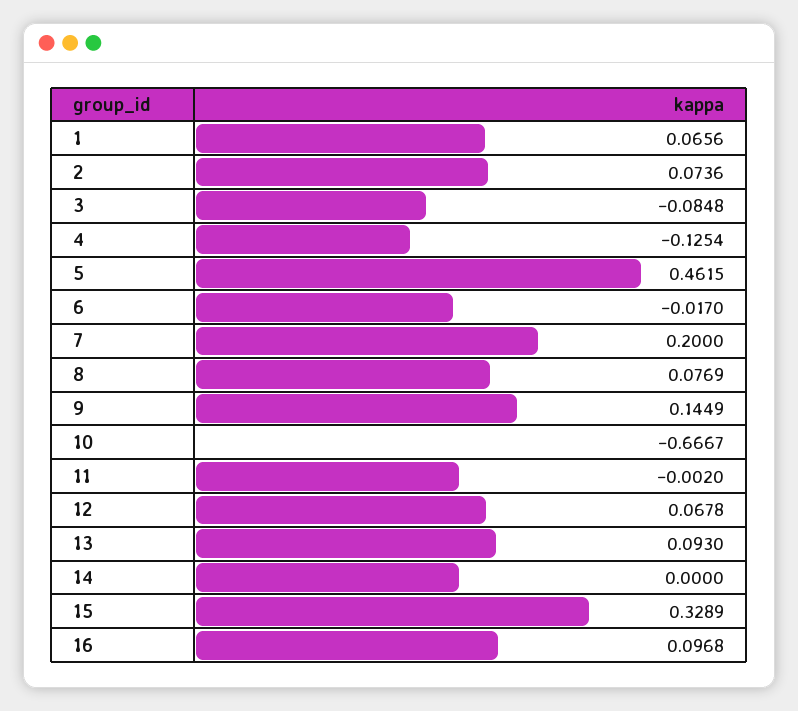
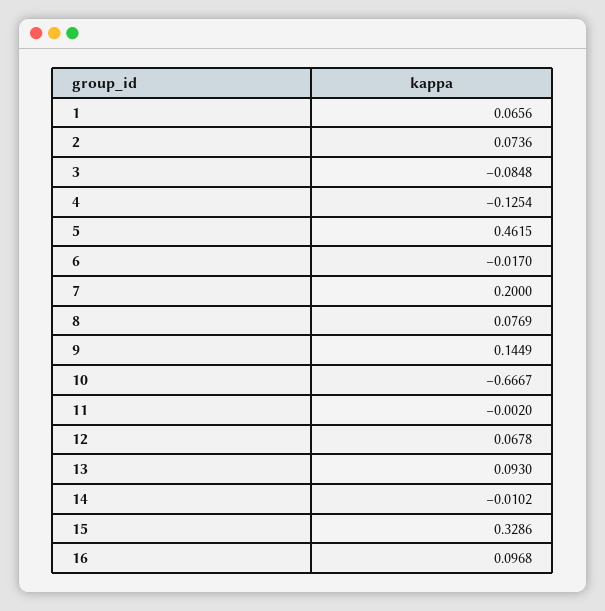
14: 0 -> -0.0102
15: 0.3289 -> 0.3286

